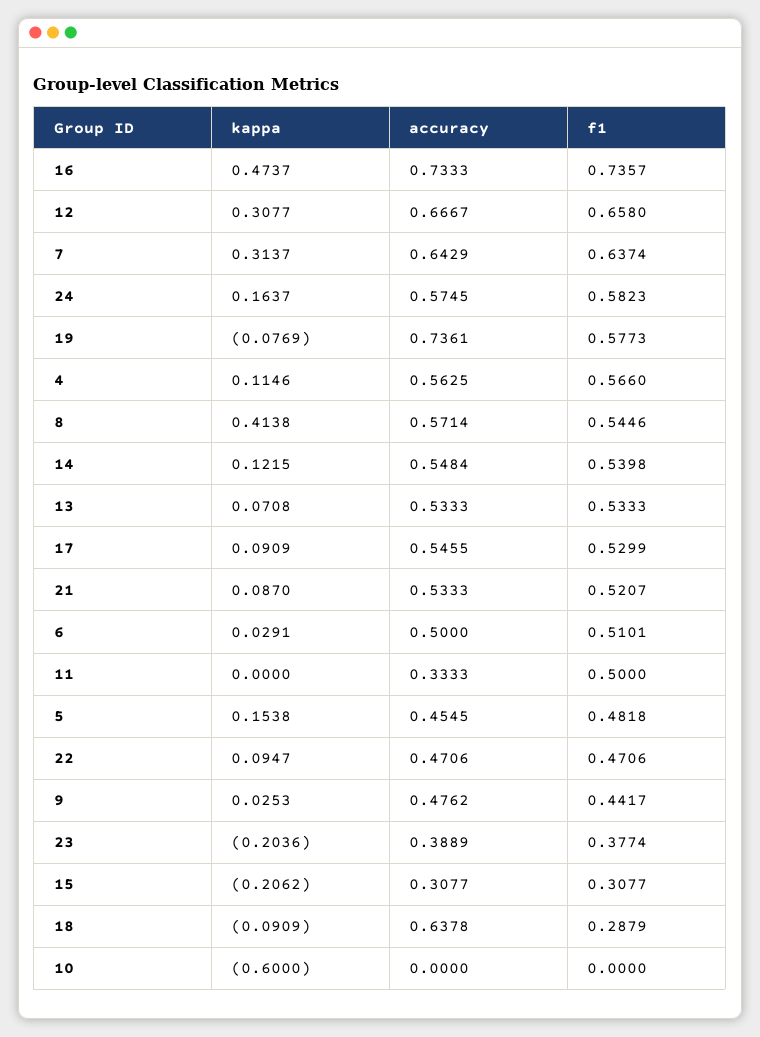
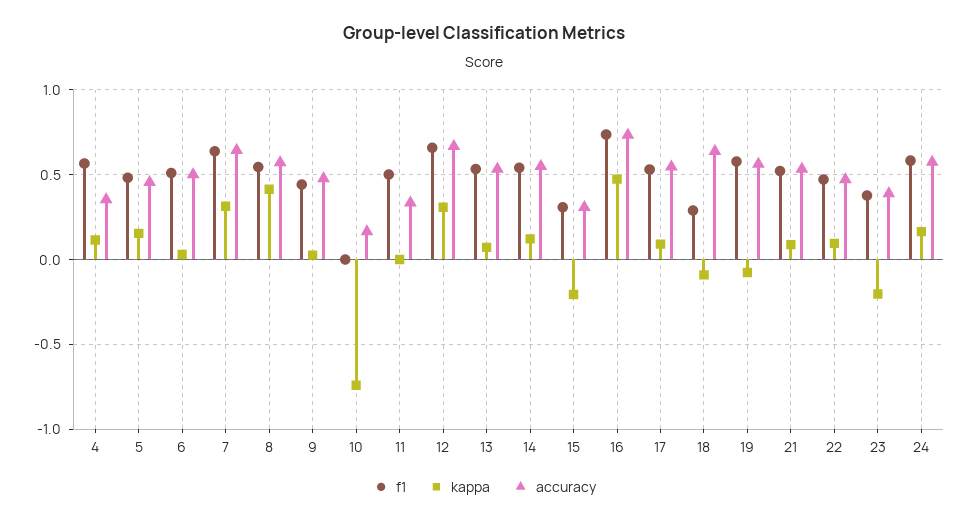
accuracy, 19: 0.7361 -> 0.55
accuracy, 4: 0.5625 -> 0.35
kappa, 10: -0.6 -> -0.75
accuracy, 10: 0 -> 0.15

